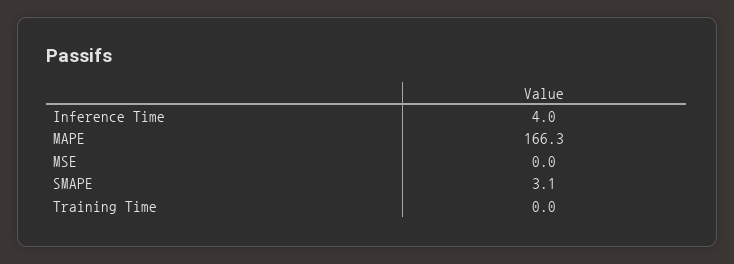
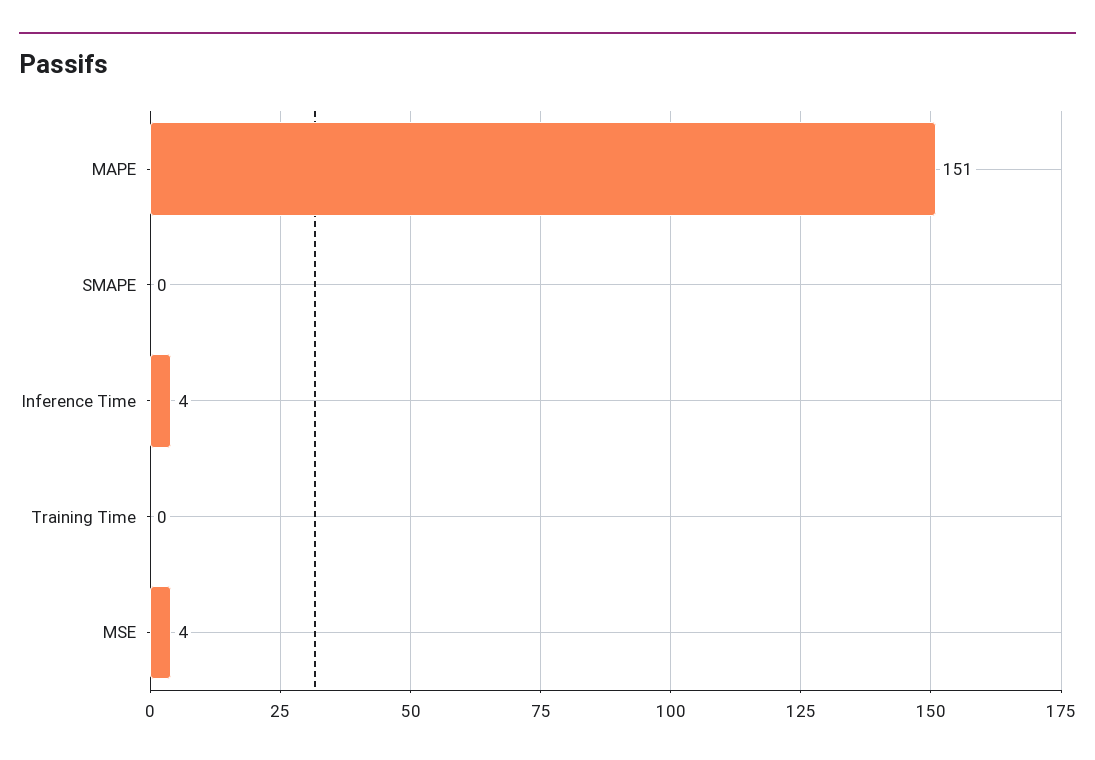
MAPE: 166.3 -> 151
MSE: 0 -> 4
SMAPE: 3.1 -> 0

